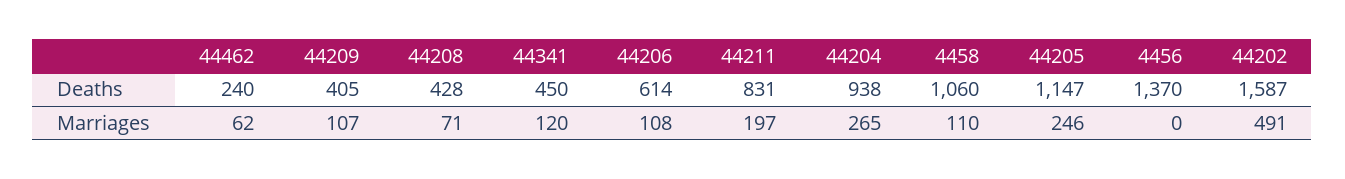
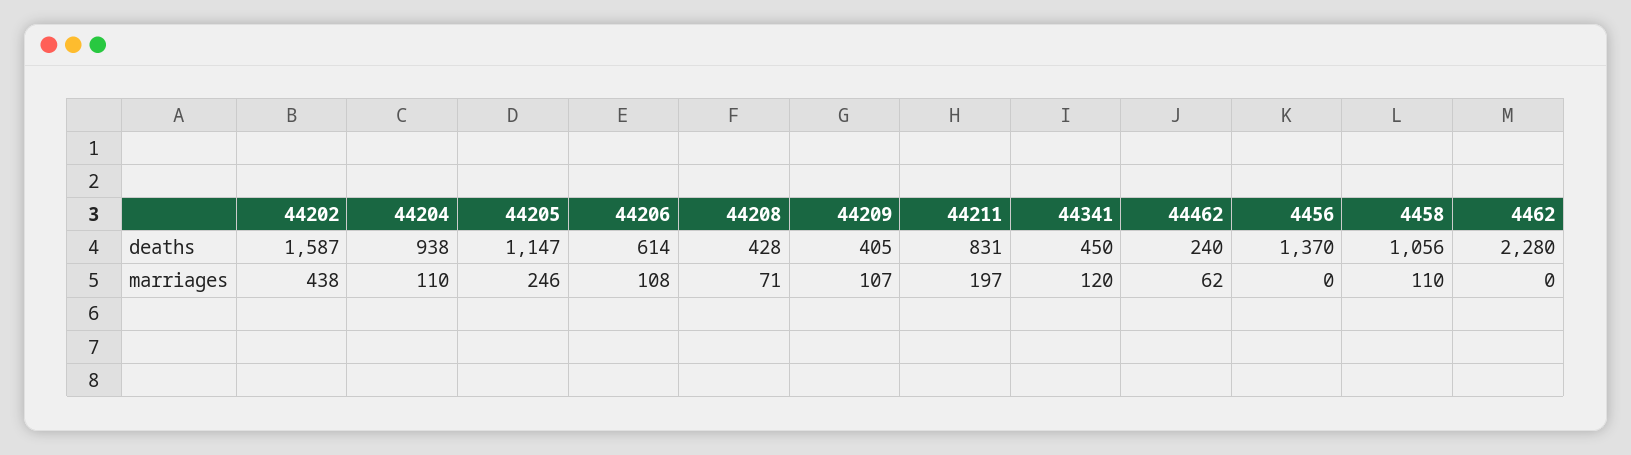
4458, Deaths: 1060 -> 1056
44204, Marriages: 265 -> 110
44202, Marriages: 491 -> 438
4462, Deaths: none -> 2280
4462, Marriages: none -> 0

